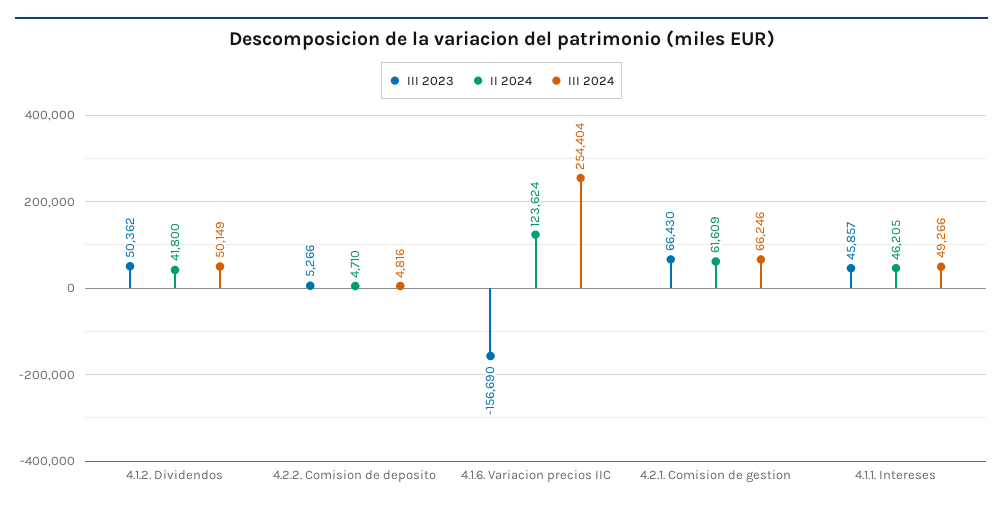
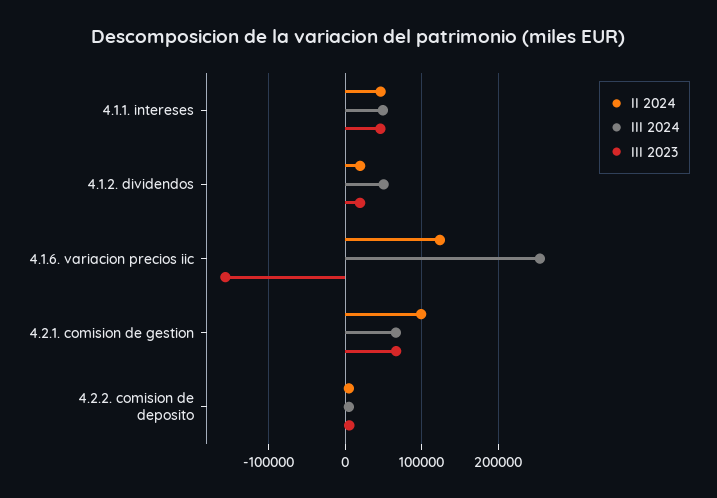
III 2023, 4.1.2. Dividendos: 50362 -> 20000
II 2024, 4.1.2. Dividendos: 41800 -> 20000
II 2024, 4.2.1. Comision de gestion: 61609 -> 100000

